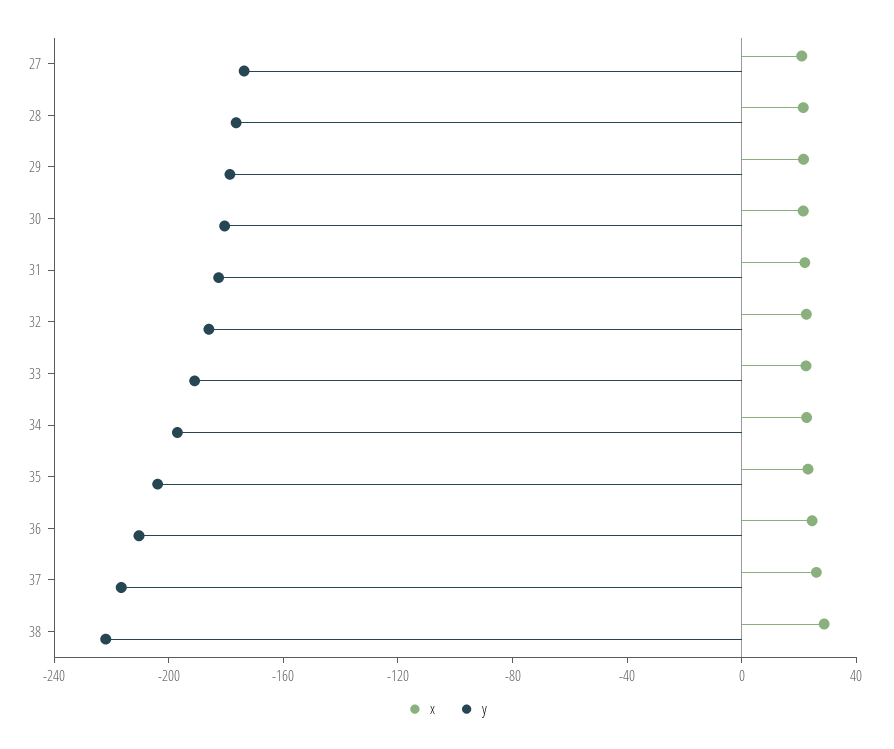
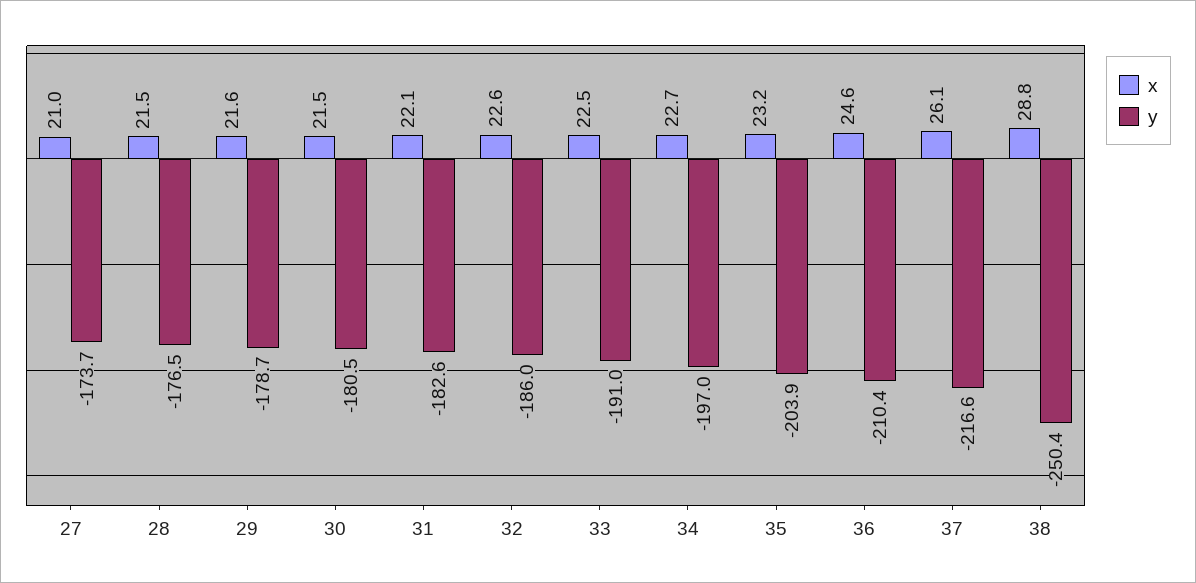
y, 38: -220 -> -250.4

